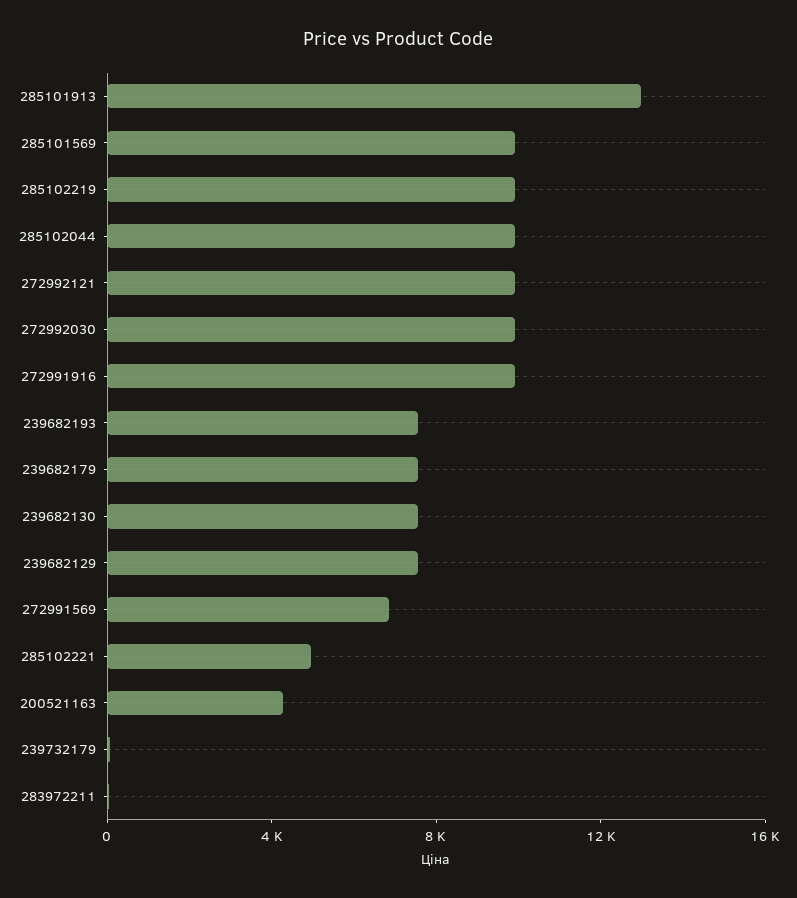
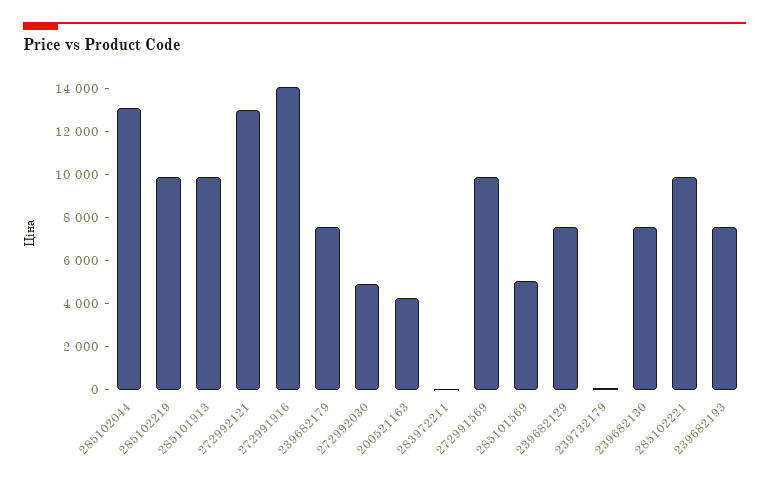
285101913: 13000 -> 10000
285101569: 10000 -> 5000
285102044: 10000 -> 13000
272992121: 10000 -> 13000
272992030: 10000 -> 5000
272991916: 10000 -> 14000
272991569: 7000 -> 10000
285102221: 5000 -> 10000

